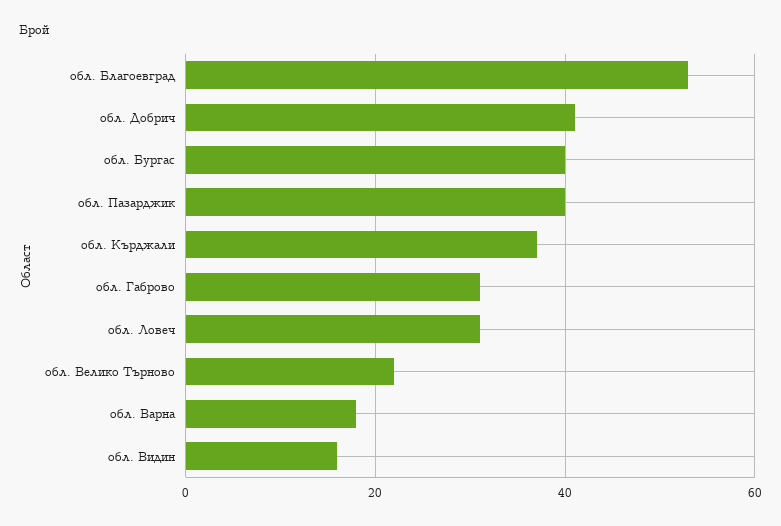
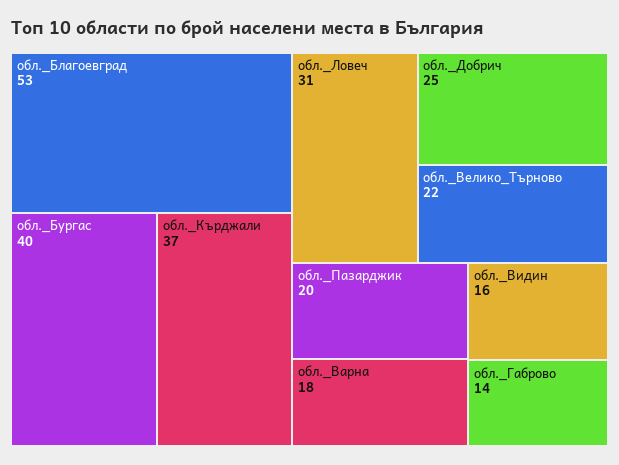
обл. Добрич: 40 -> 25
обл. Пазарджик: 40 -> 20
обл. Габрово: 30 -> 14

